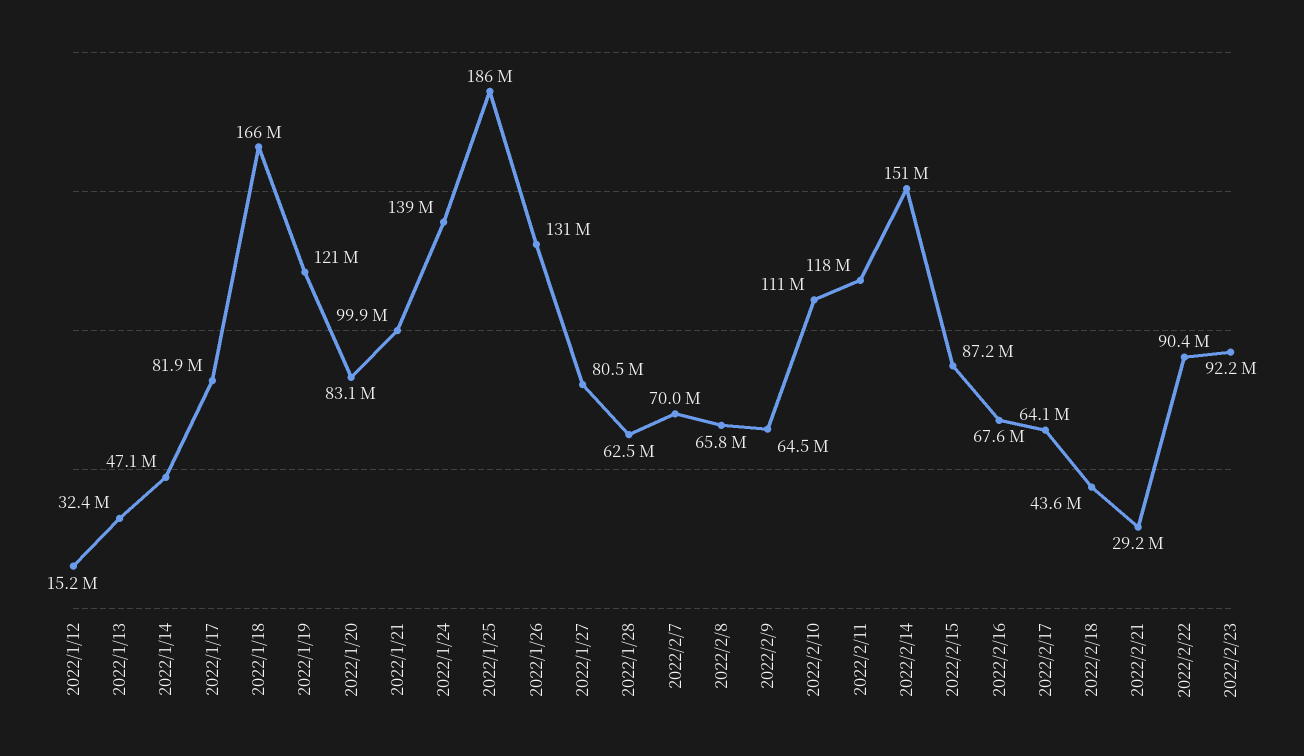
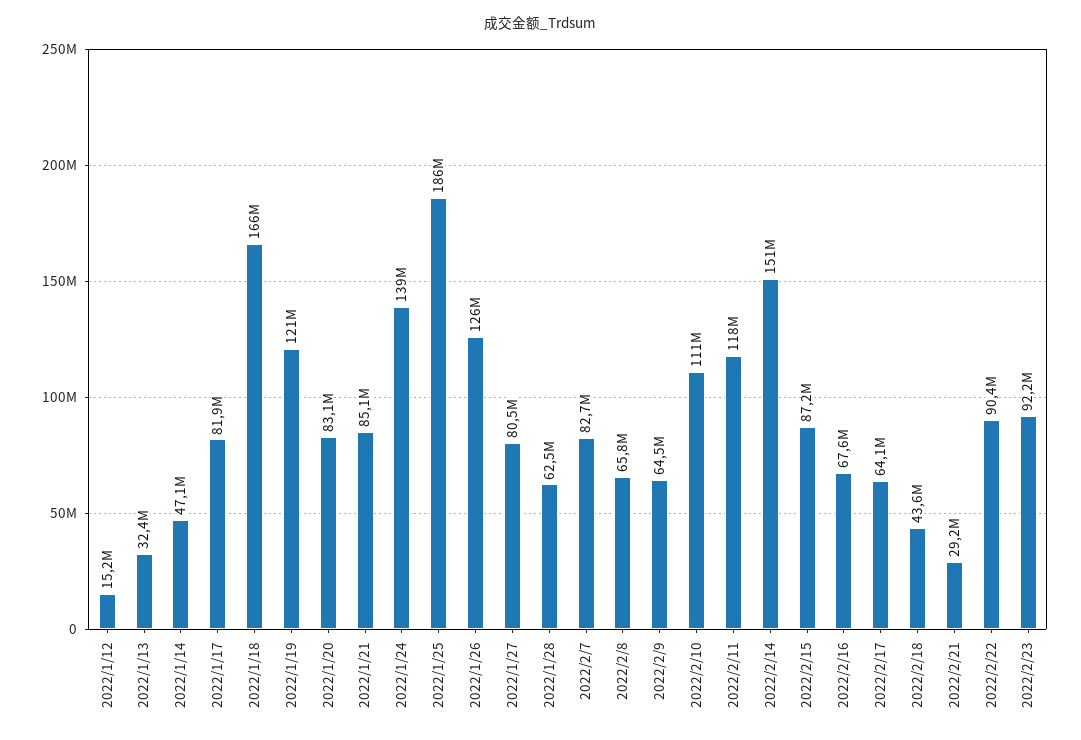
2022/1/21: 99900000 -> 85100000
2022/1/26: 131000000 -> 126000000
2022/2/7: 70000000 -> 82700000

